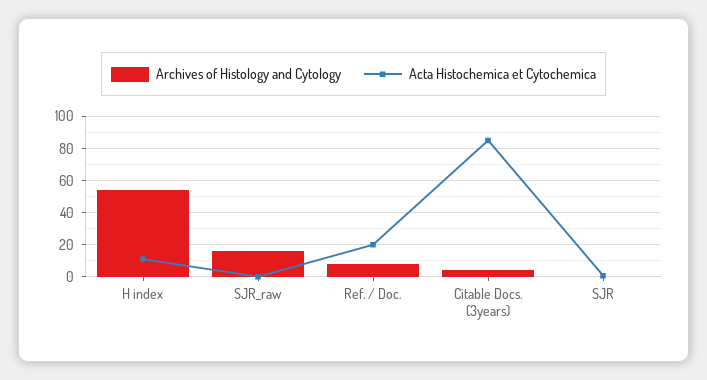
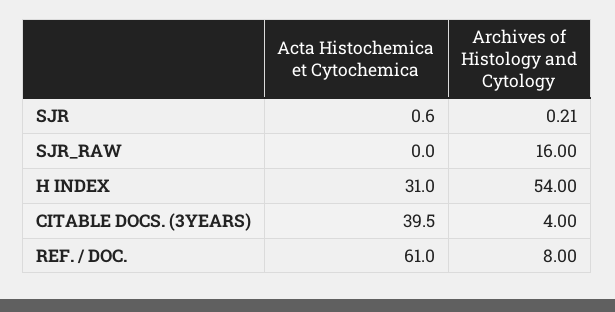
Acta Histochemica et Cytochemica, H index: 10 -> 31
Acta Histochemica et Cytochemica, Ref. / Doc.: 20 -> 61
Acta Histochemica et Cytochemica, Citable Docs. (3years): 85 -> 39.5

